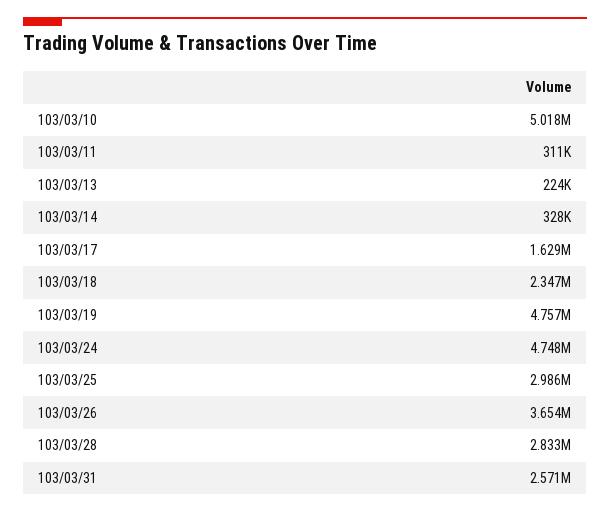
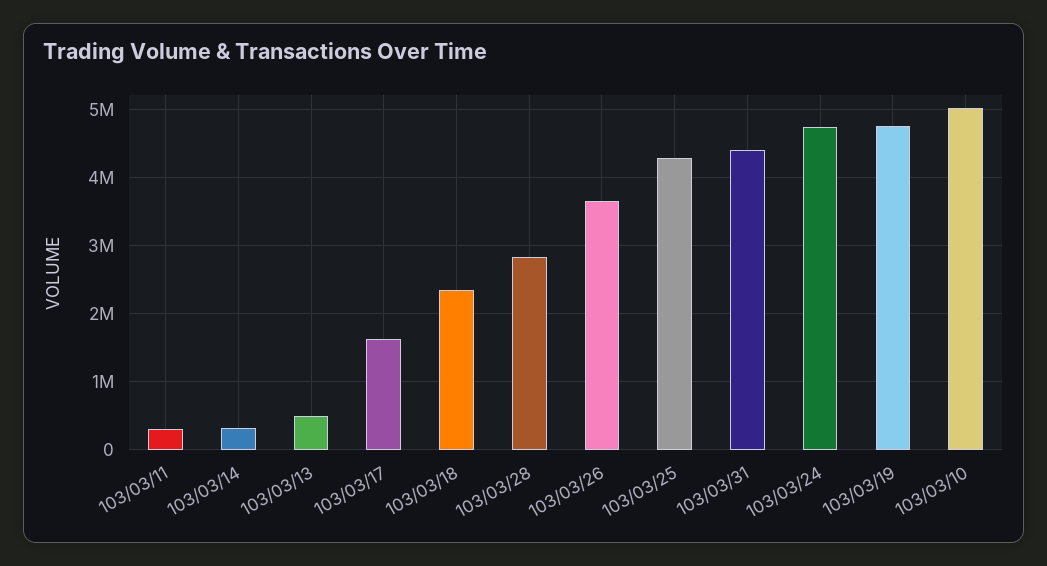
103/03/13: 224000 -> 500000
103/03/25: 2986000 -> 4300000
103/03/31: 2571000 -> 4400000

